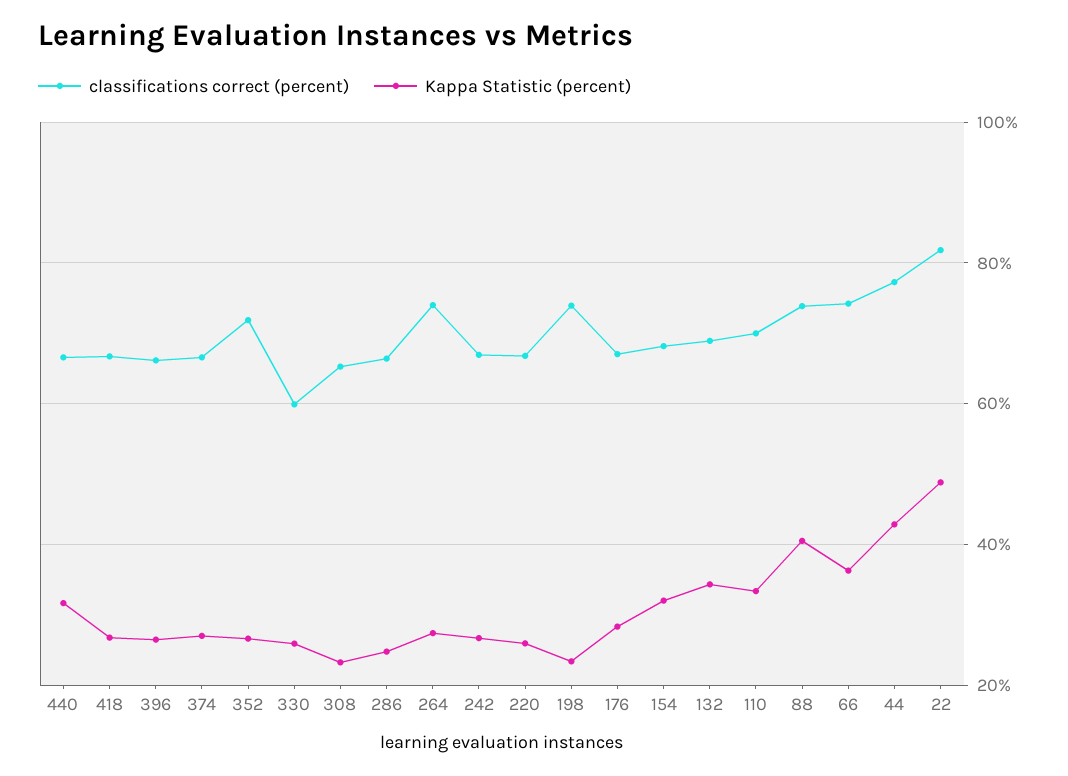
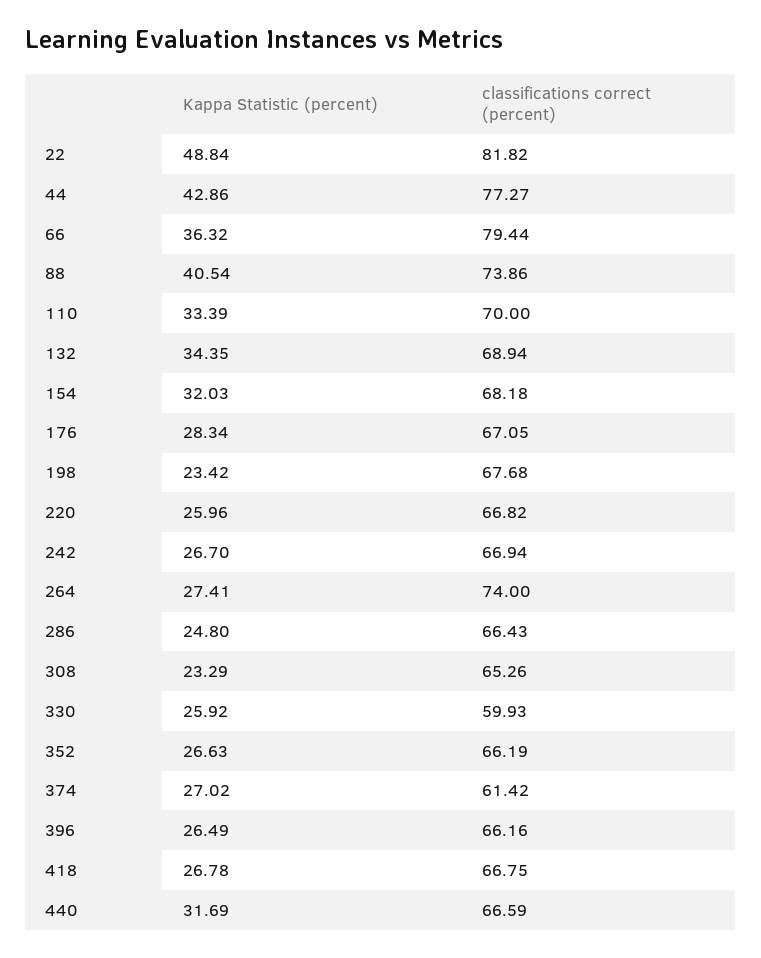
classifications correct (percent), 374: 66 -> 61.42
classifications correct (percent), 352: 72 -> 66.19
classifications correct (percent), 198: 74 -> 67.68
classifications correct (percent), 66: 74 -> 79.44

